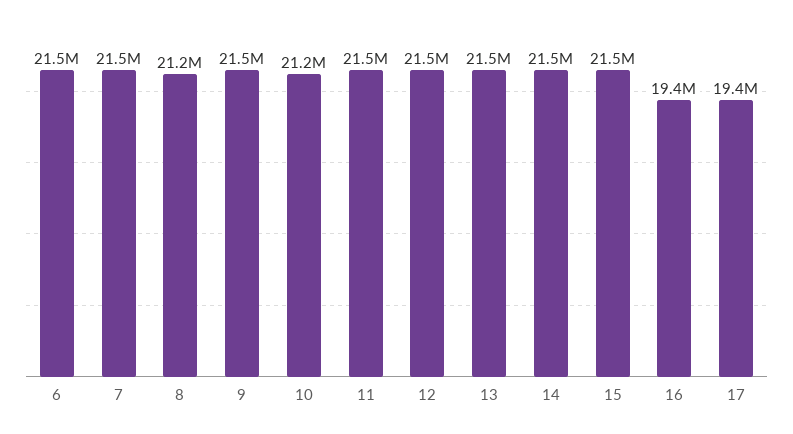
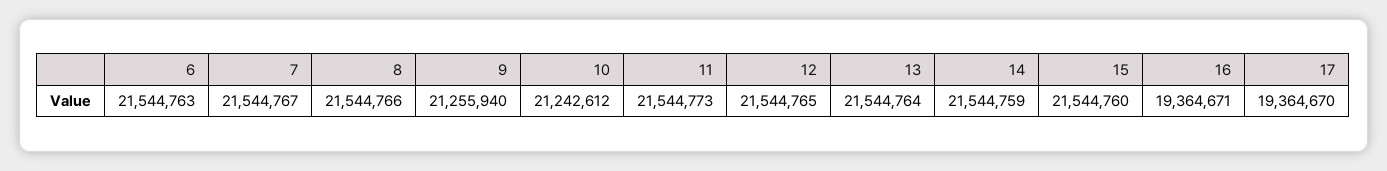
8: 21200000 -> 21544766
9: 21500000 -> 21255940

